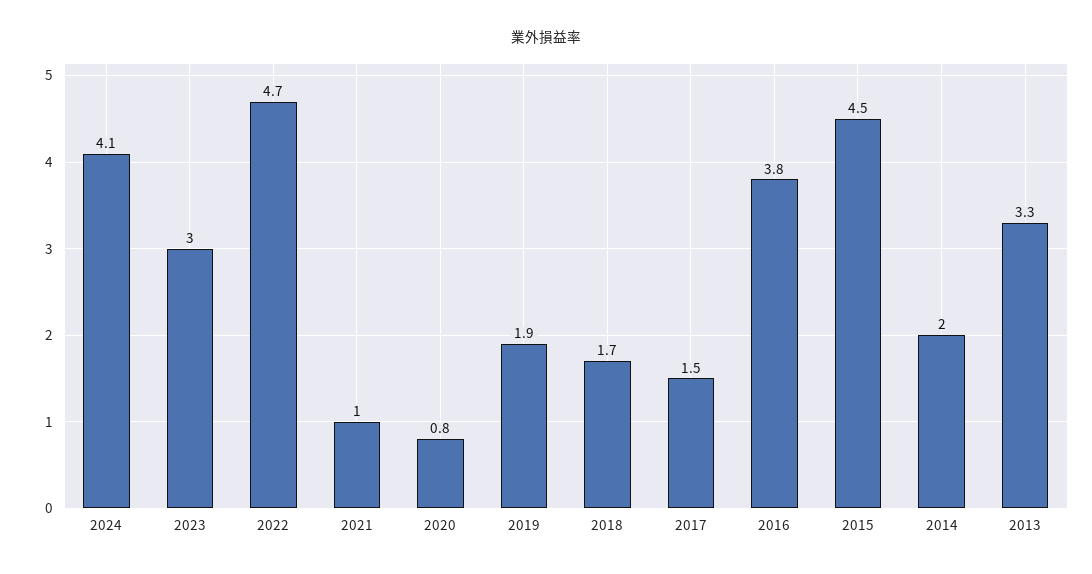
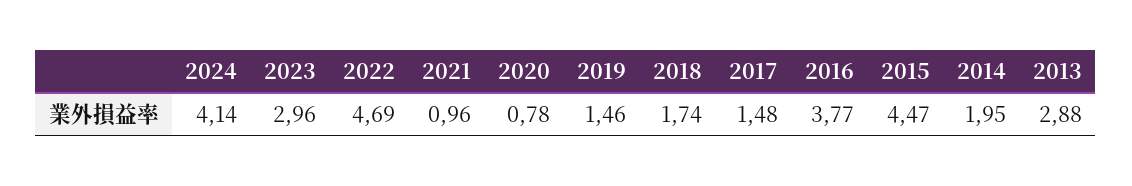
2019: 1.9 -> 1.46
2013: 3.3 -> 2.88

